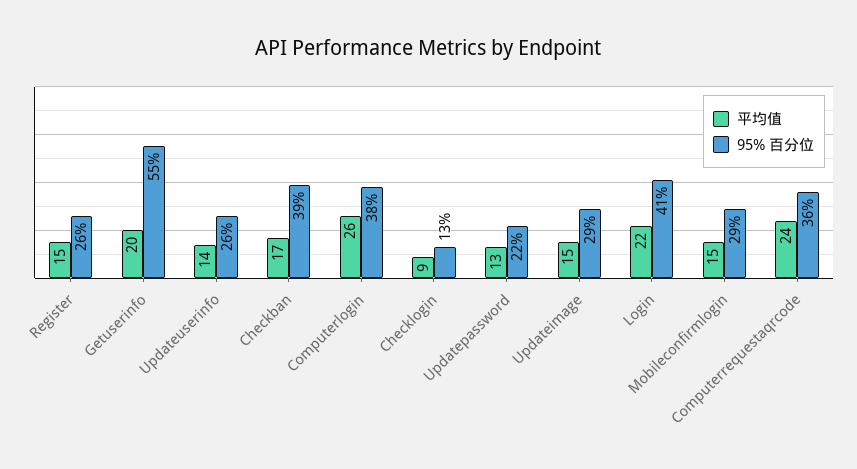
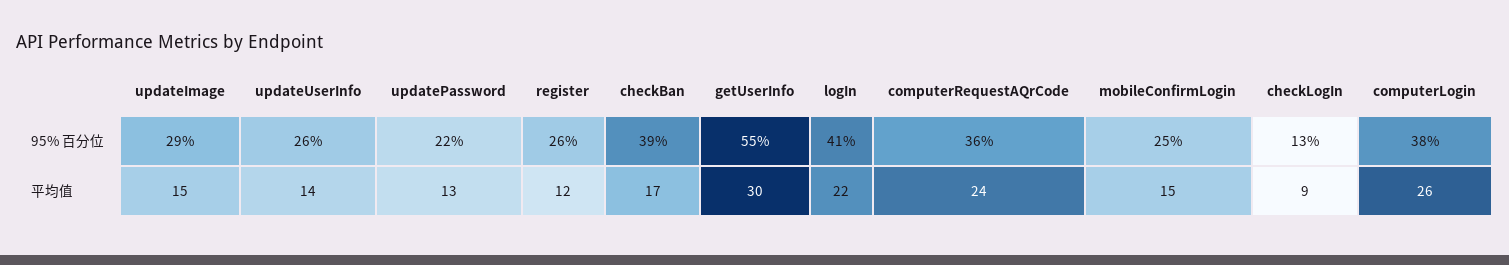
平均值, Register: 15 -> 12
平均值, Getuserinfo: 20 -> 30
95% 百分位, Mobileconfirmlogin: 29 -> 25

